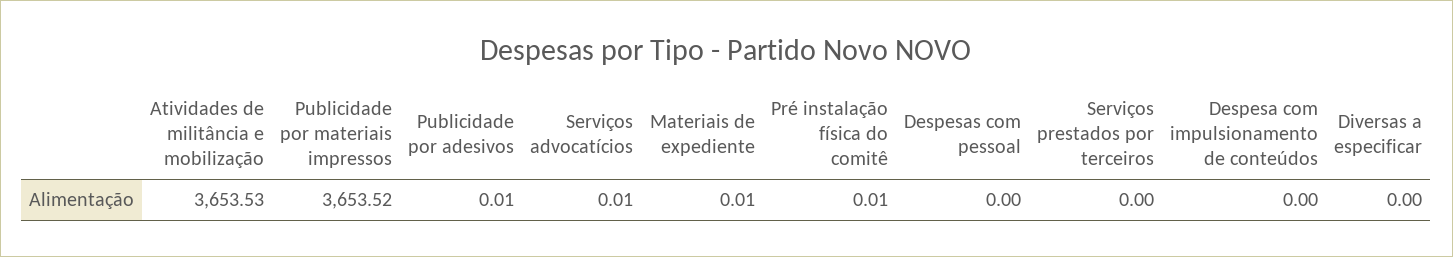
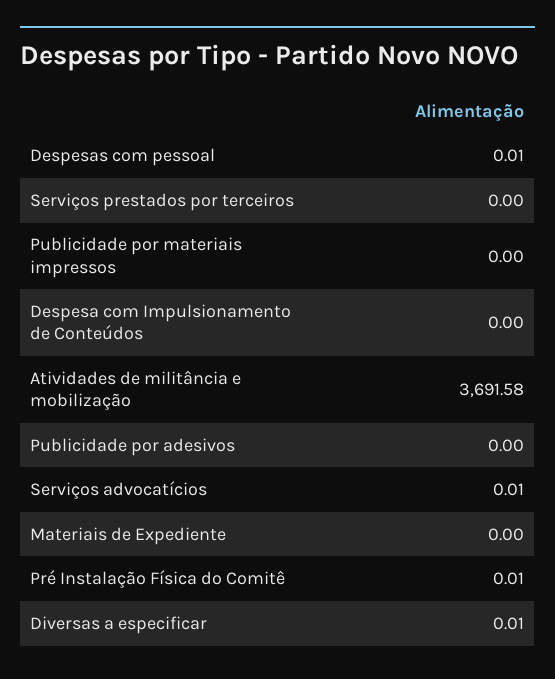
Atividades de militância e mobilização: 3653.53 -> 3691.58
Publicidade por materiais impressos: 3653.52 -> 0
Publicidade por adesivos: 0.01 -> 0
Materiais de expediente: 0.01 -> 0
Despesas com pessoal: 0 -> 0.01
Diversas a especificar: 0 -> 0.01

